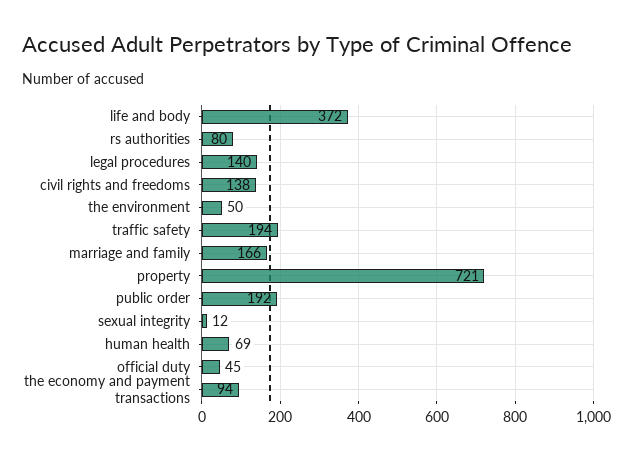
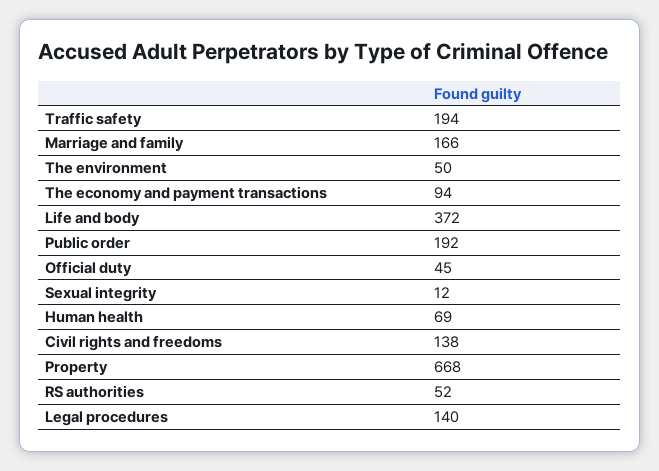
rs authorities: 80 -> 52
property: 721 -> 668

